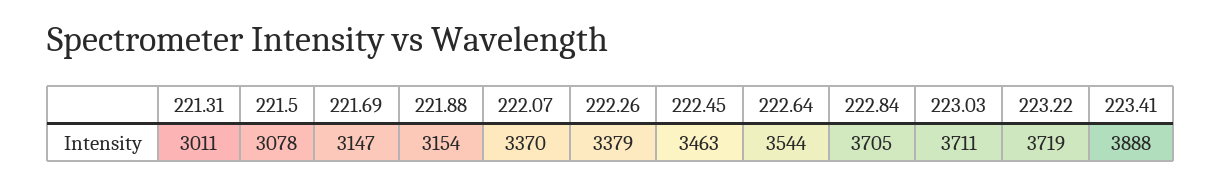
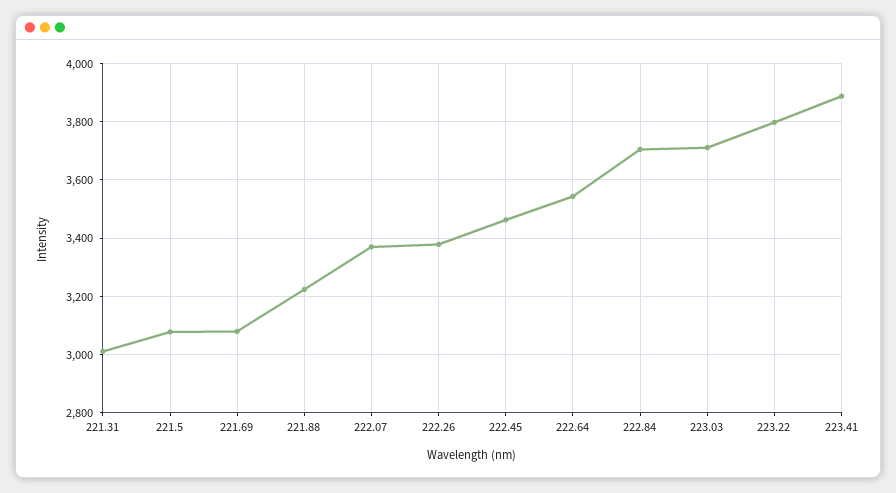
221.69: 3147 -> 3075
221.88: 3154 -> 3225
223.22: 3719 -> 3800

